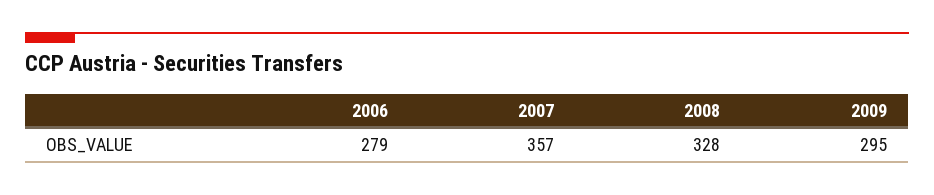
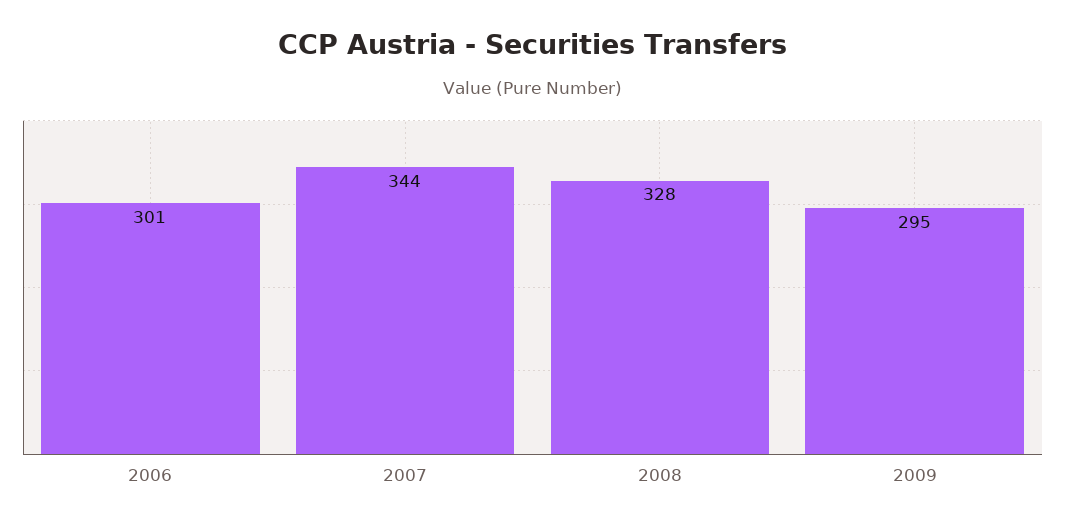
2006: 279 -> 301
2007: 357 -> 344

